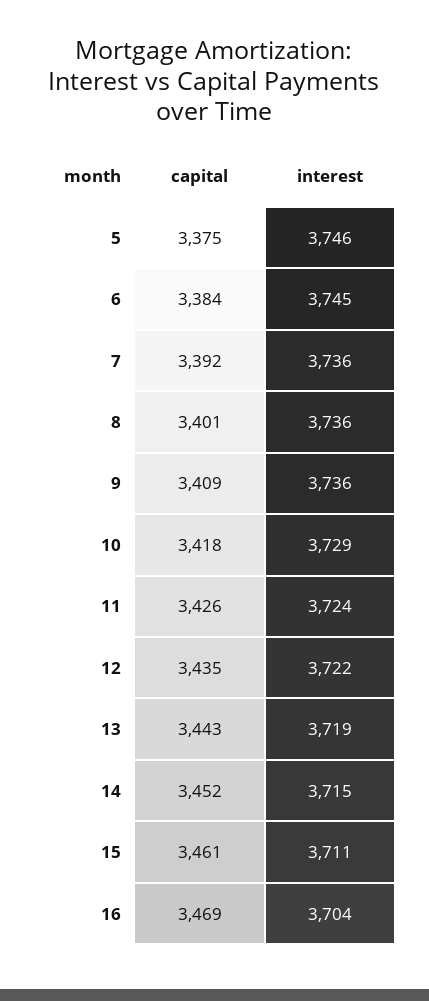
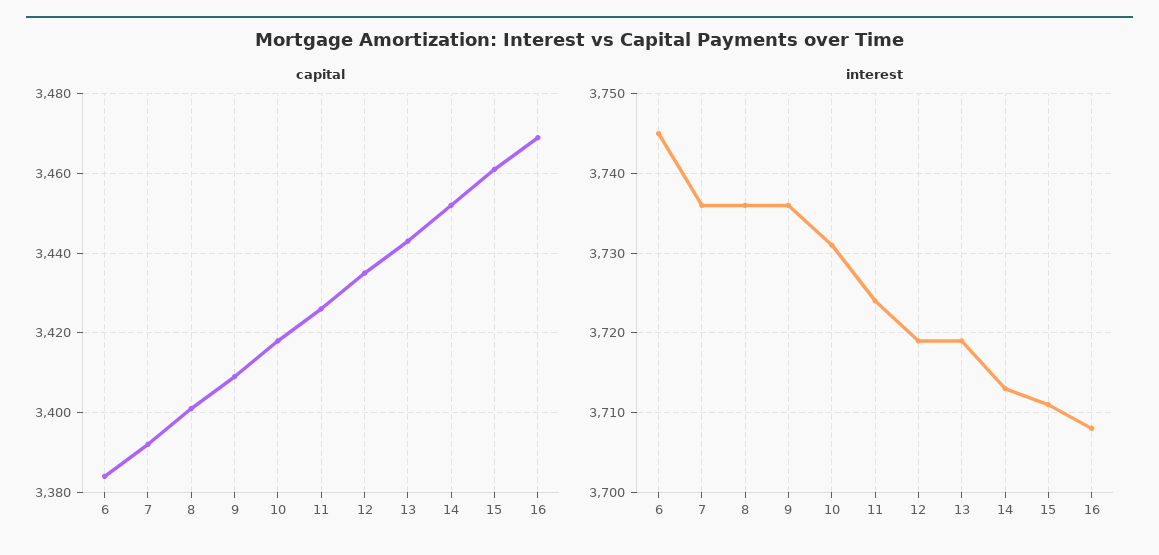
capital, 5: 3375 -> none
interest, 5: 3746 -> none
interest, 10: 3729 -> 3731
interest, 12: 3722 -> 3719
interest, 14: 3715 -> 3713
interest, 16: 3704 -> 3708

